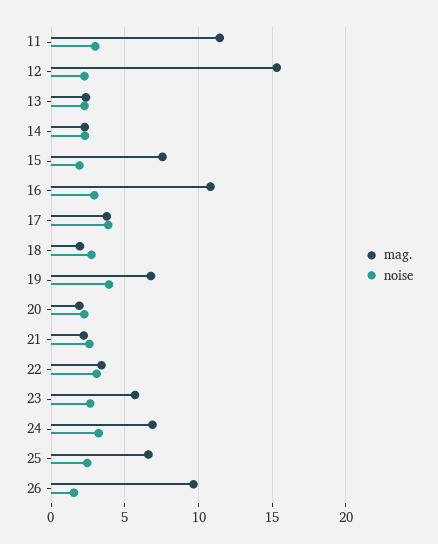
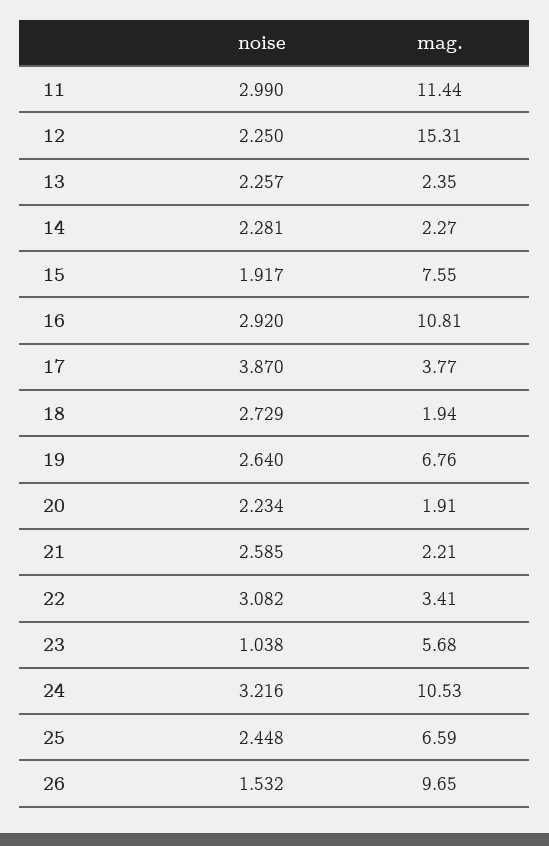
noise, 19: 4 -> 2.64
noise, 23: 2.5 -> 1.038
mag., 24: 7 -> 10.53

